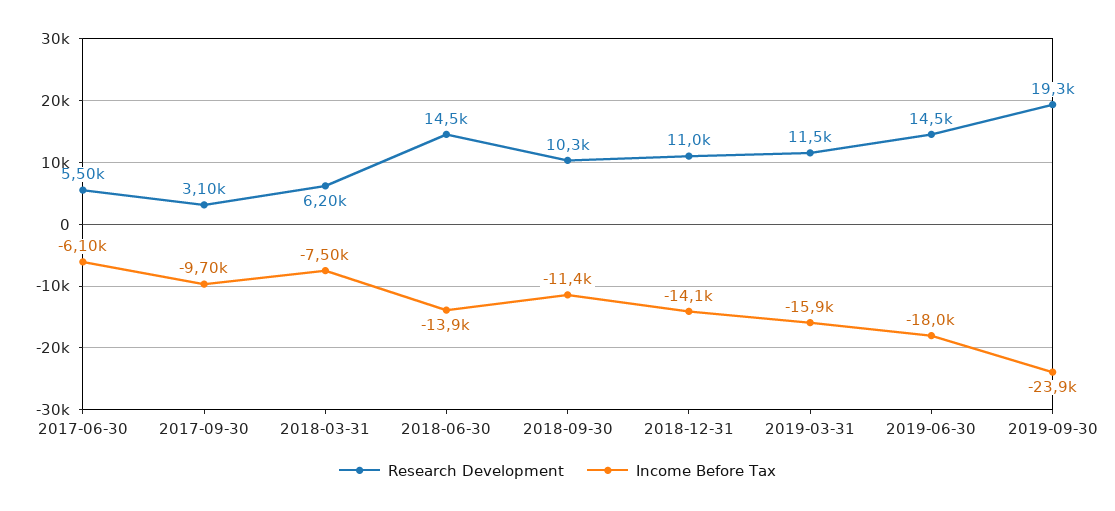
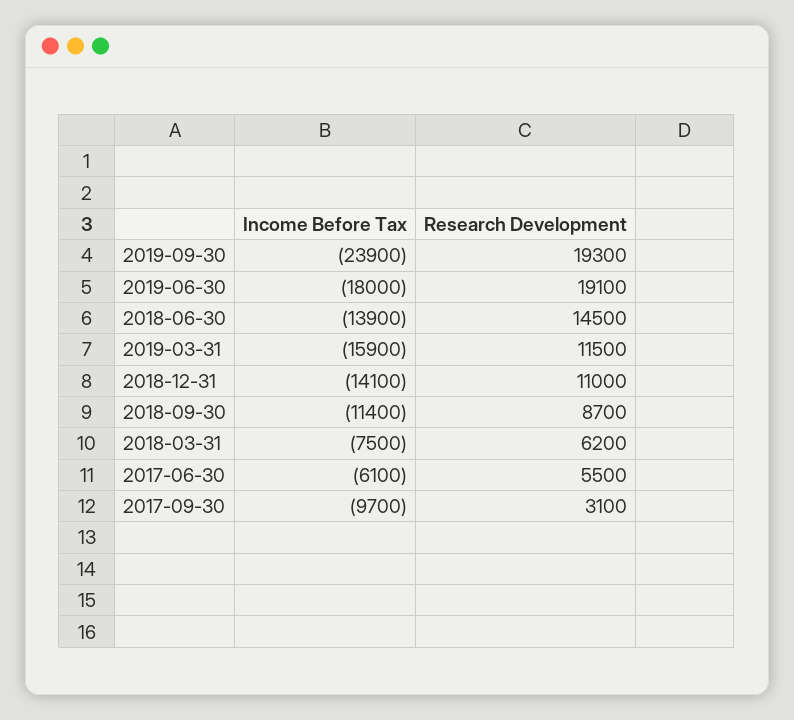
Research Development, 2018-09-30: 10300 -> 8700
Research Development, 2019-06-30: 14500 -> 19100

